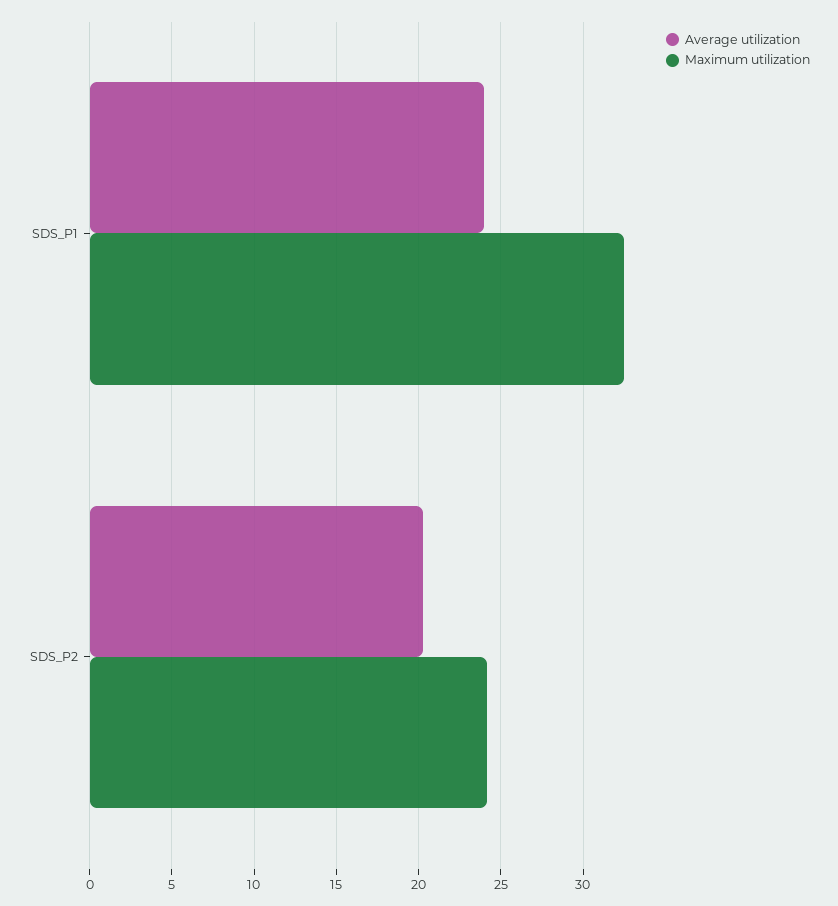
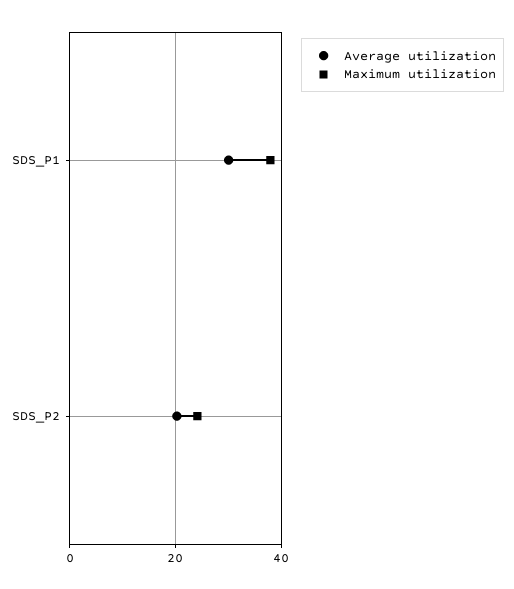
Average utilization, SDS_P1: 24 -> 30
Maximum utilization, SDS_P1: 32.5 -> 38

